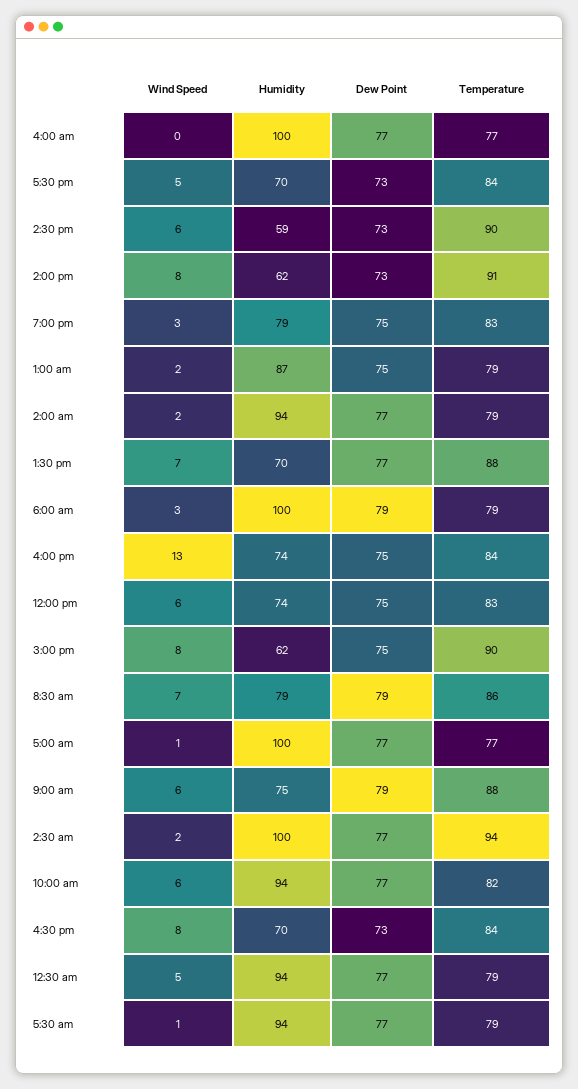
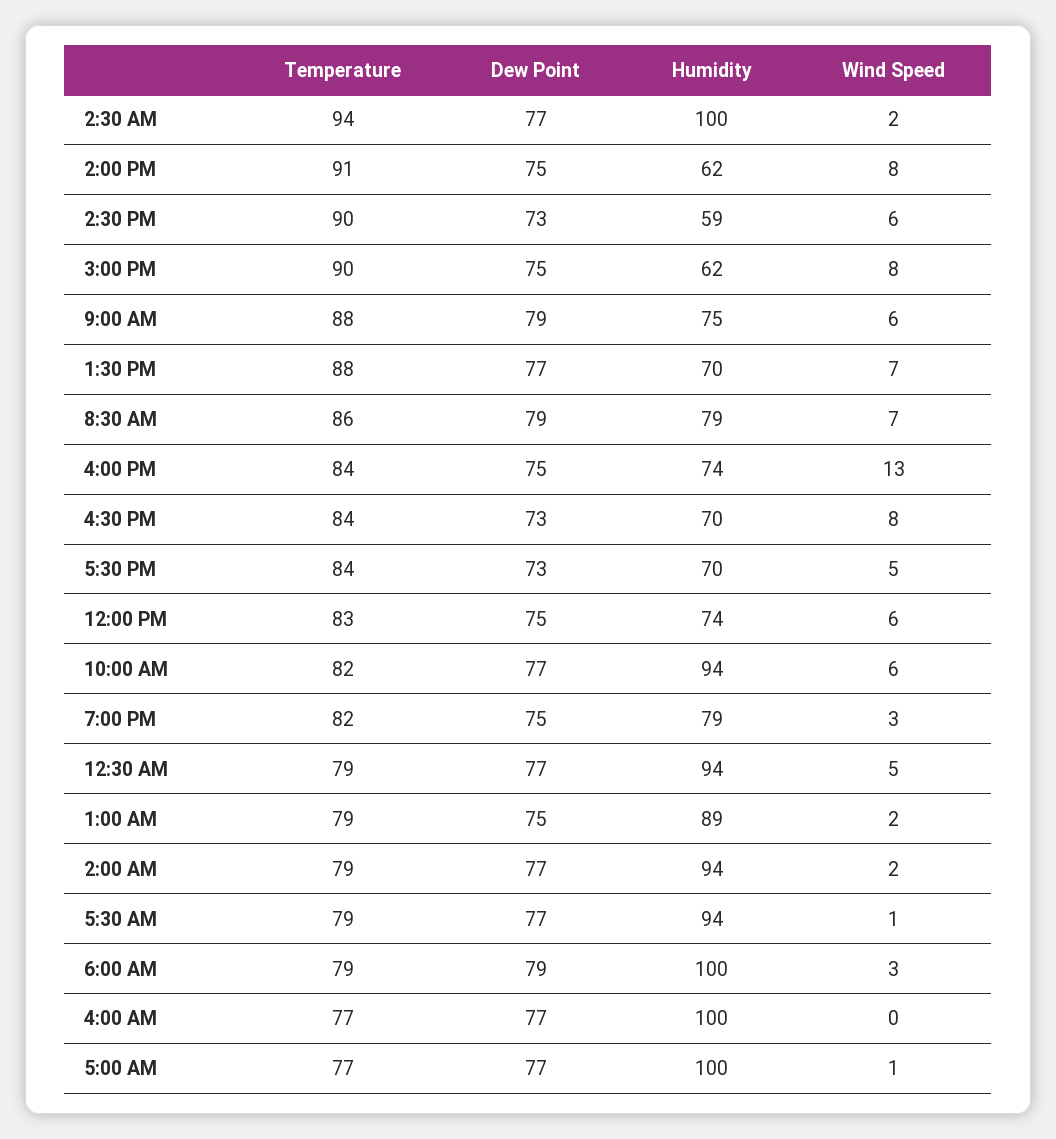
Dew Point, 2:00 pm: 73 -> 75
Temperature, 7:00 pm: 83 -> 82
Humidity, 1:00 am: 87 -> 89

